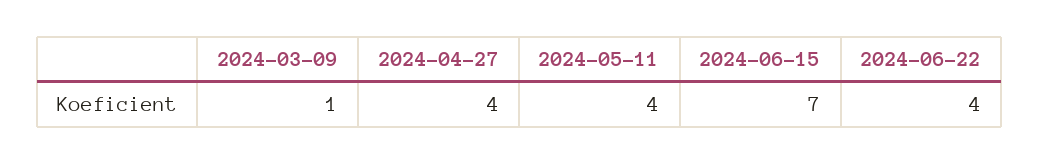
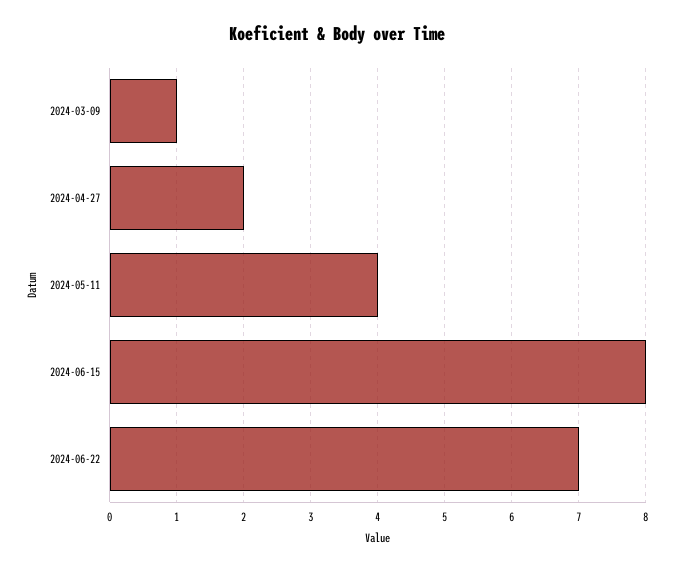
2024-04-27: 4 -> 2
2024-06-15: 7 -> 8
2024-06-22: 4 -> 7

